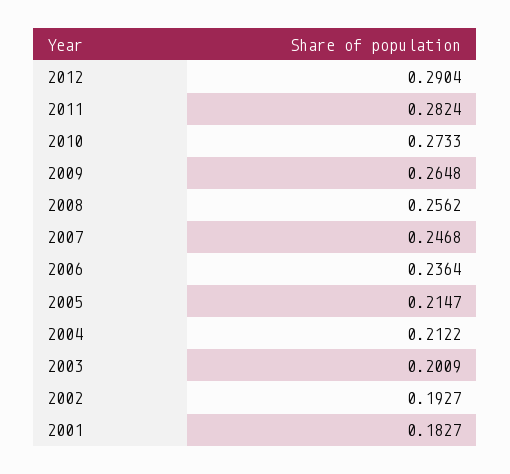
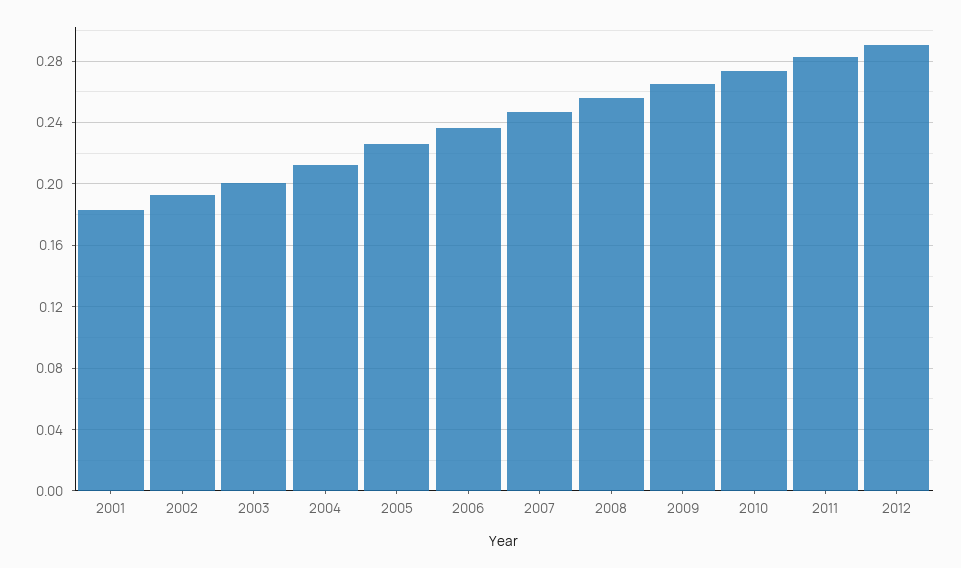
2005: 0.2147 -> 0.225

